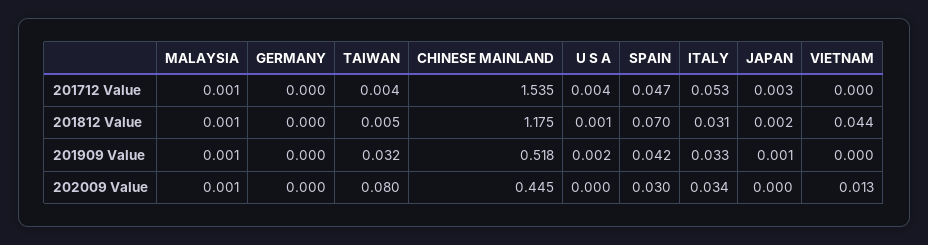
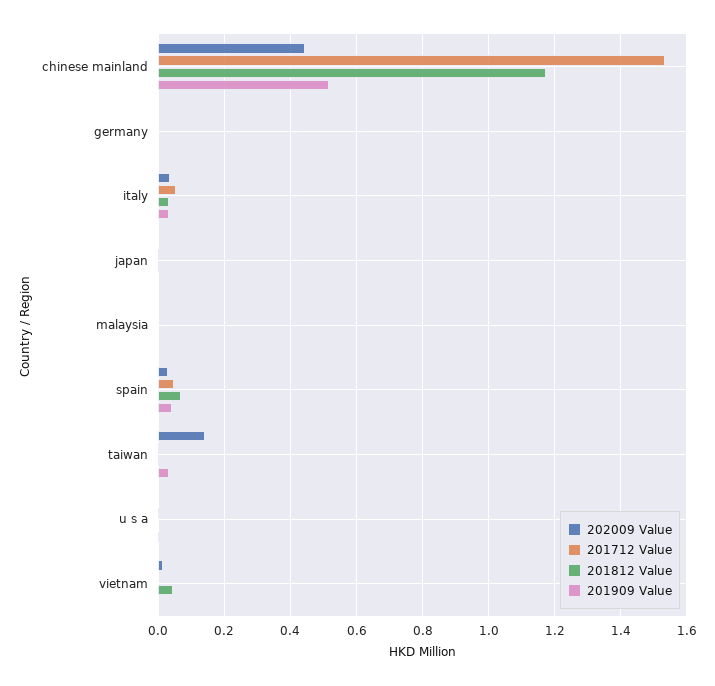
202009 Value, TAIWAN: 0.08 -> 0.14

